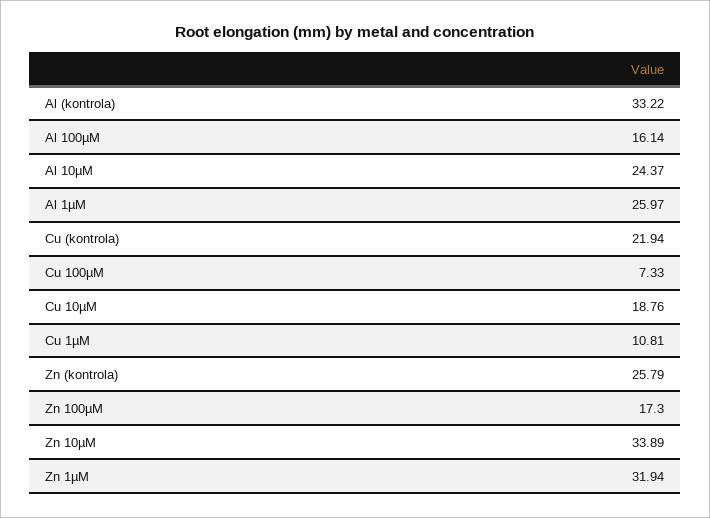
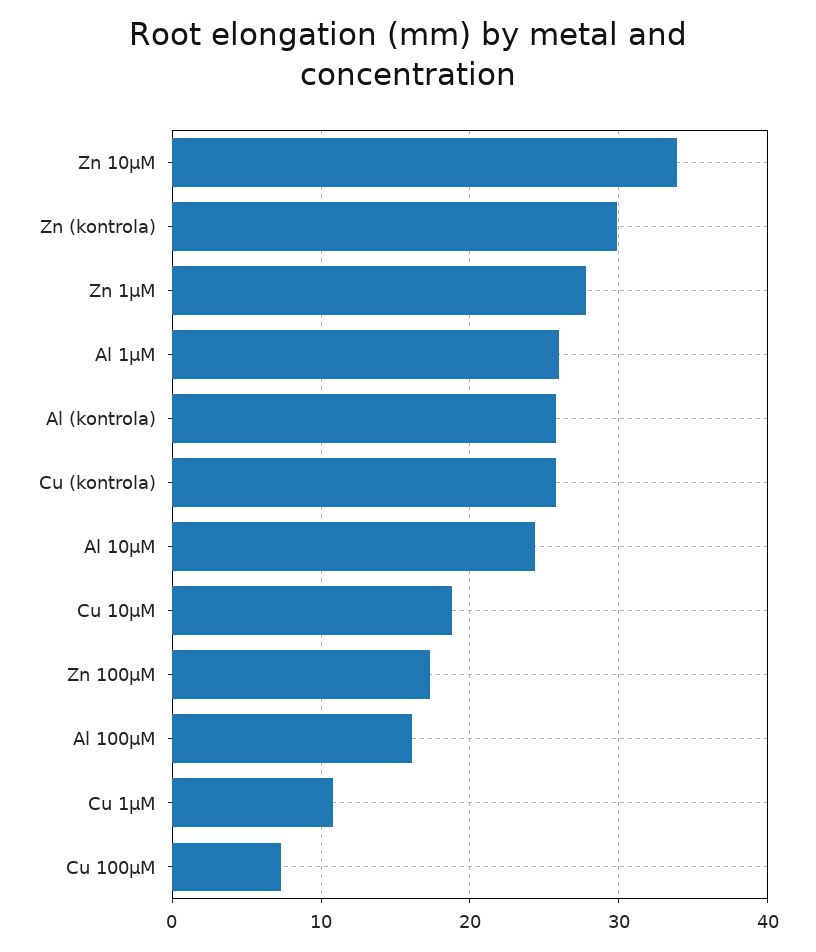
Al (kontrola): 33.22 -> 26
Cu (kontrola): 21.94 -> 26
Zn (kontrola): 25.79 -> 30
Zn 1µM: 31.94 -> 28

